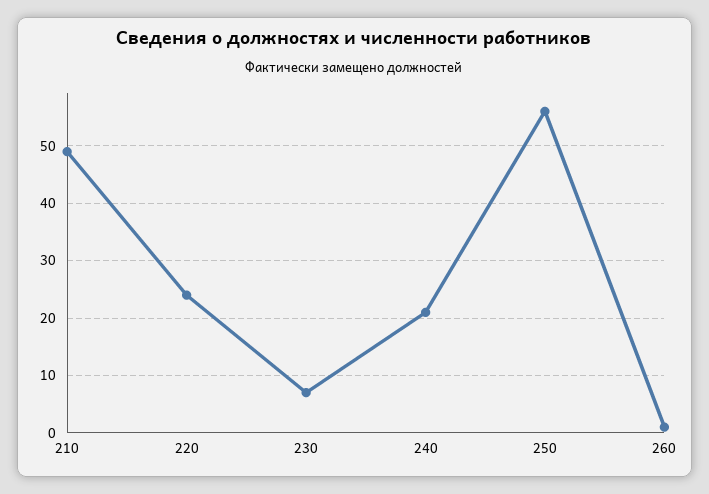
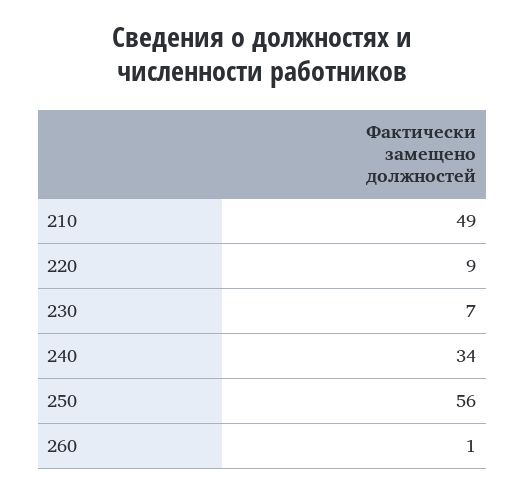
220: 25 -> 9
240: 20 -> 34

